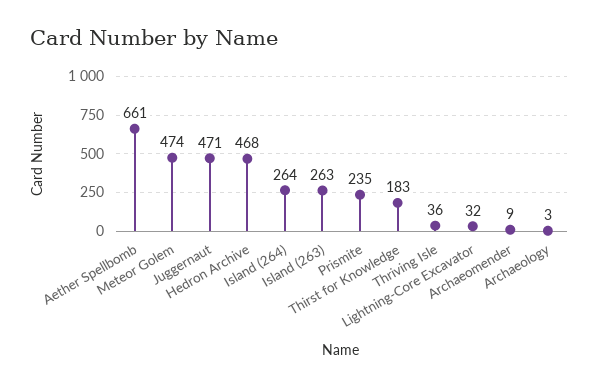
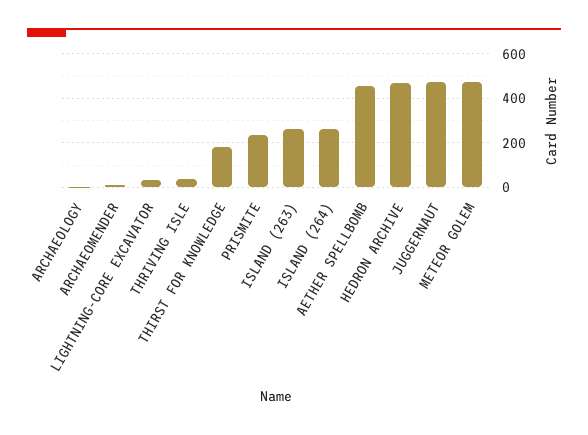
Aether Spellbomb: 661 -> 450

